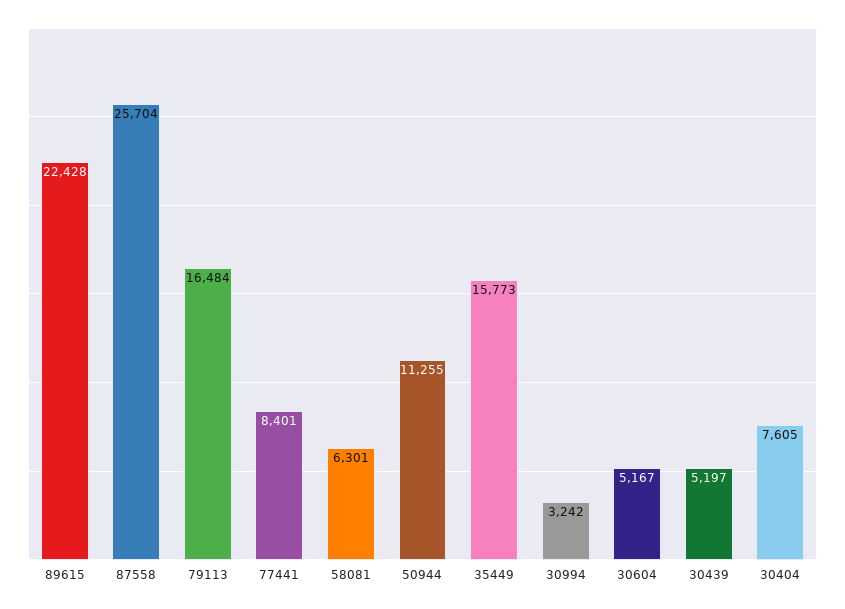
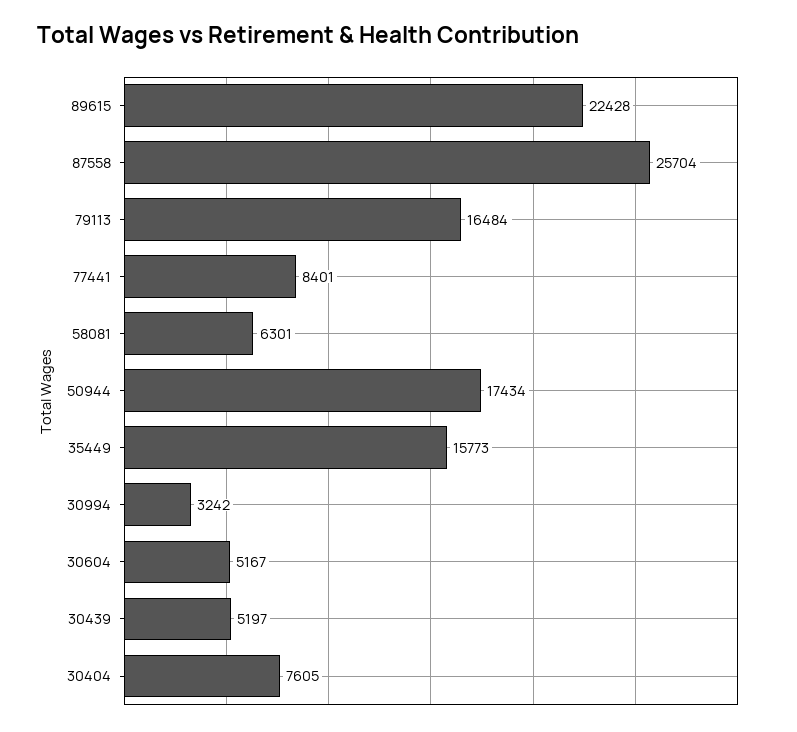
50944: 11255 -> 17434

